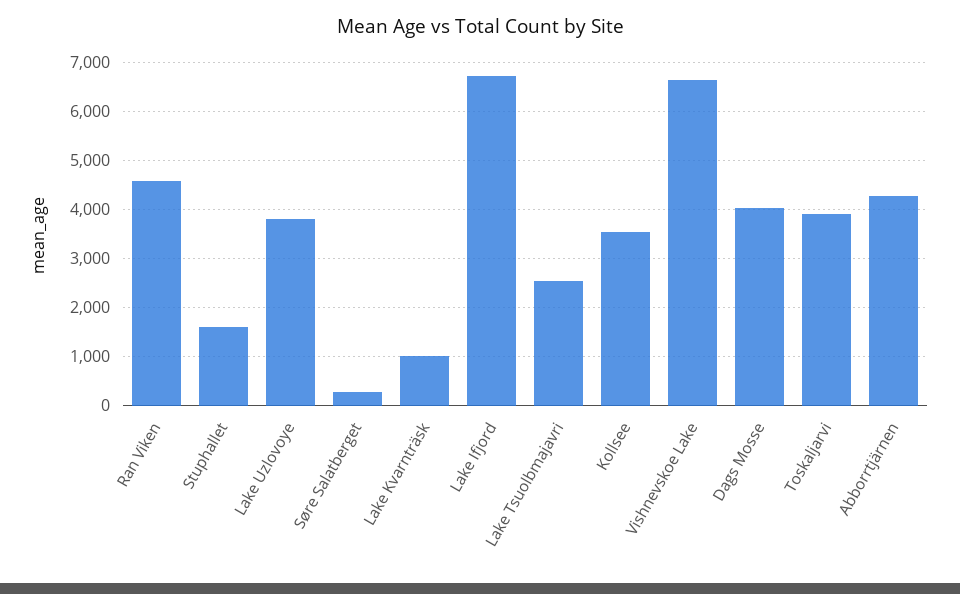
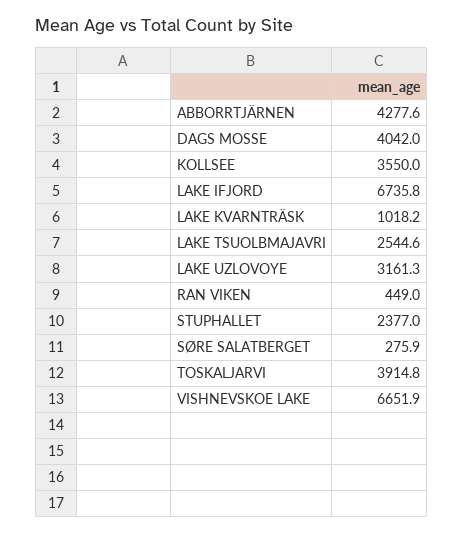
Ran Viken: 4600 -> 449
Stuphallet: 1600 -> 2377
Lake Uzlovoye: 3800 -> 3161.3

